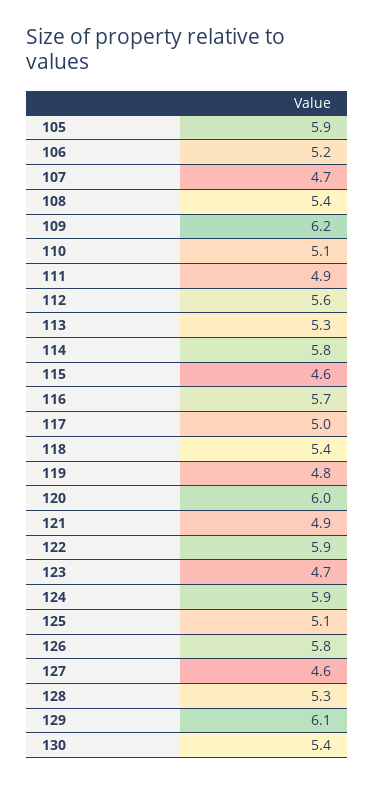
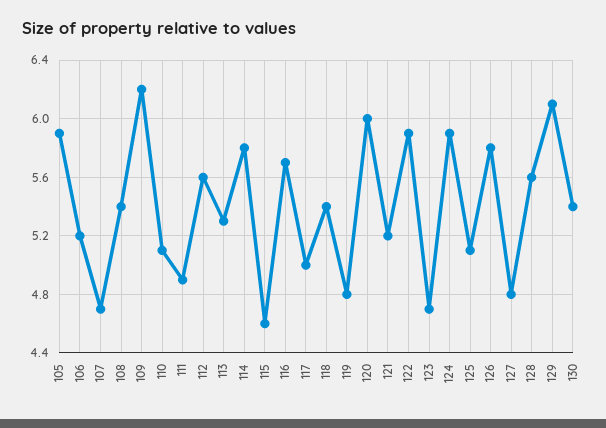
121: 4.9 -> 5.2
127: 4.6 -> 4.8
128: 5.3 -> 5.6

